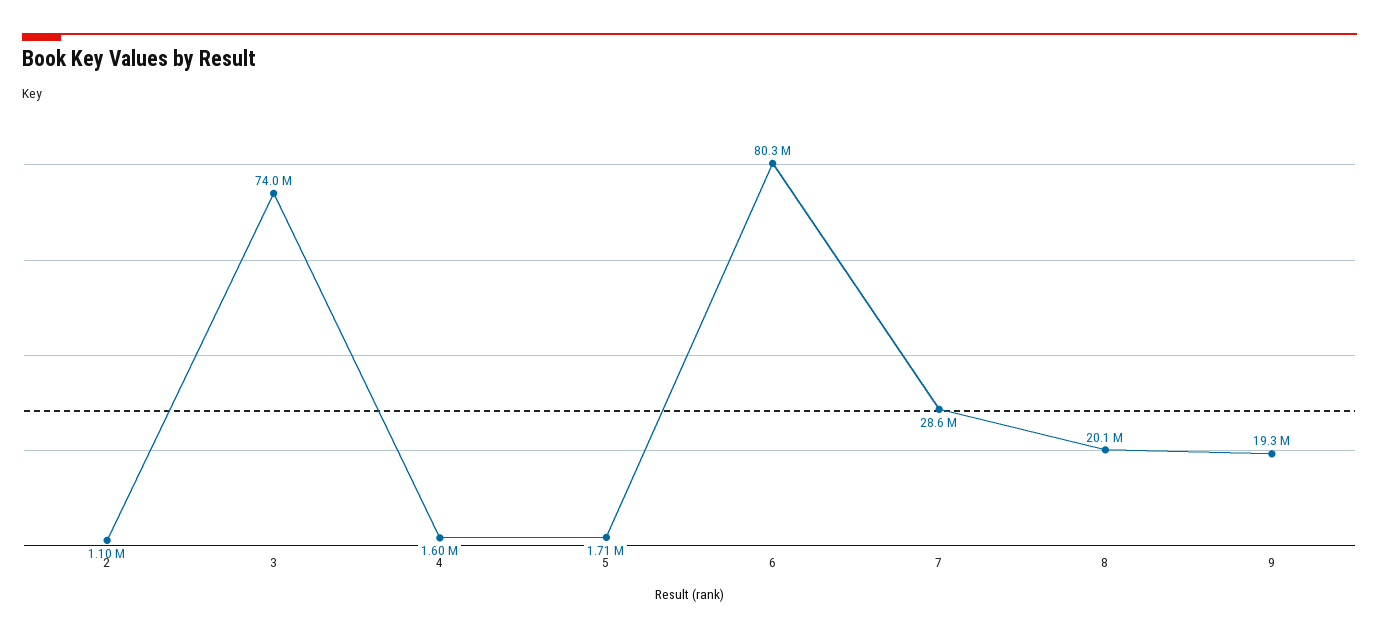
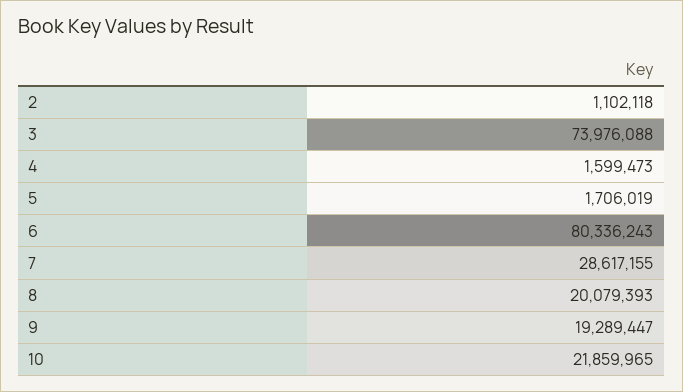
10: none -> 21859965

